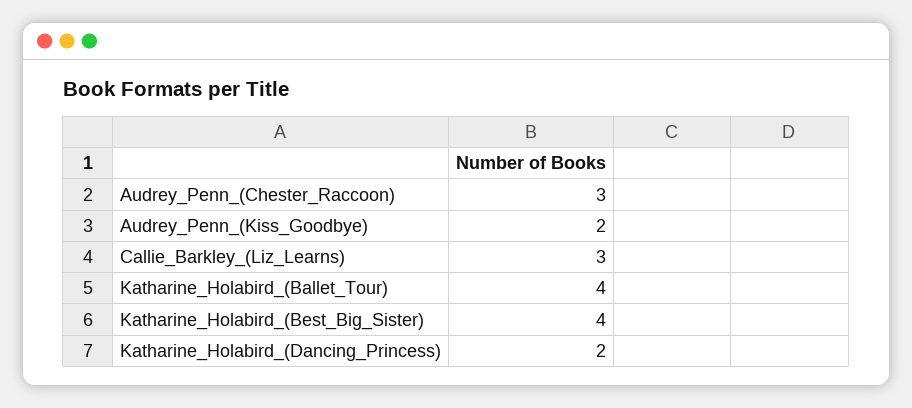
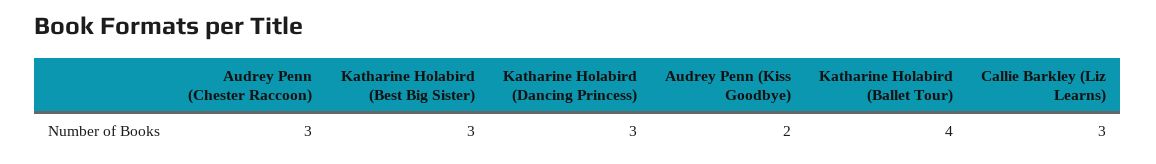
Katharine_Holabird_(Best_Big_Sister): 4 -> 3
Katharine_Holabird_(Dancing_Princess): 2 -> 3

